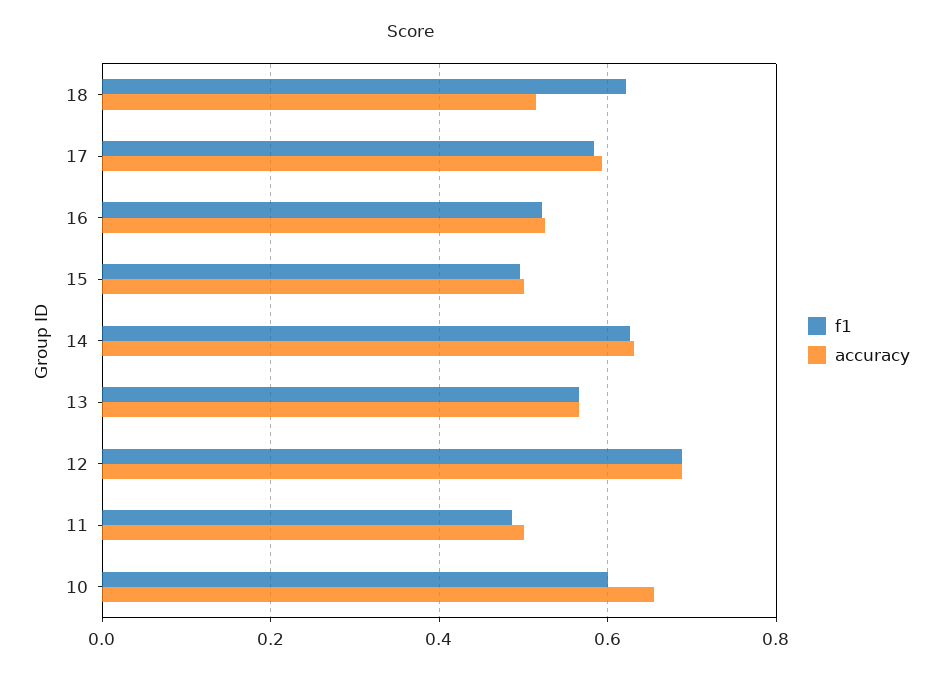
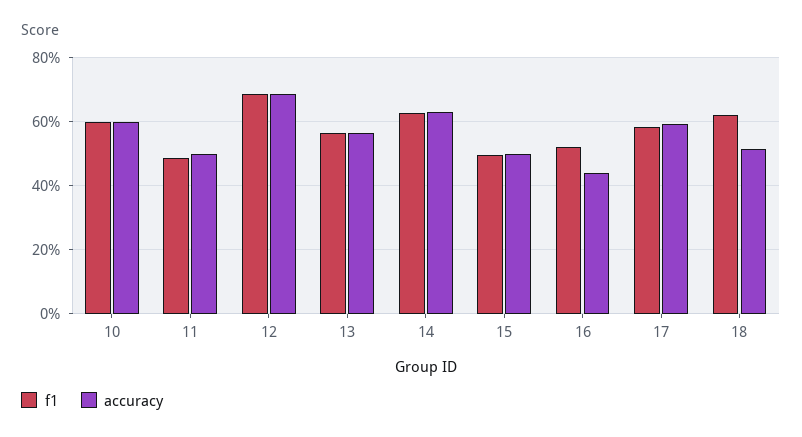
accuracy, 16: 0.52 -> 0.44
accuracy, 10: 0.66 -> 0.6

